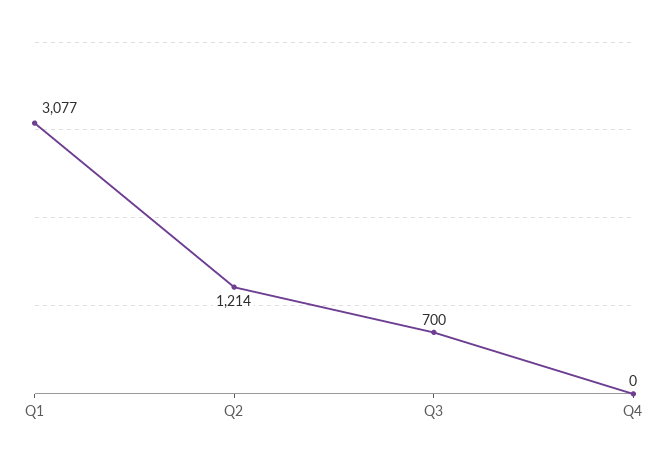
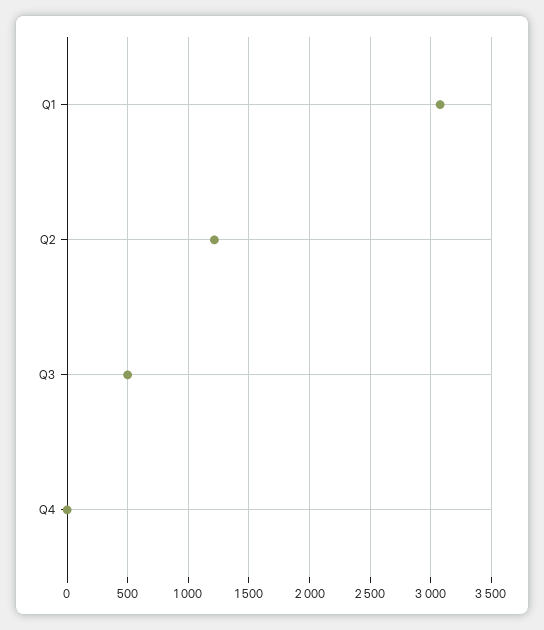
Q3: 700 -> 500

